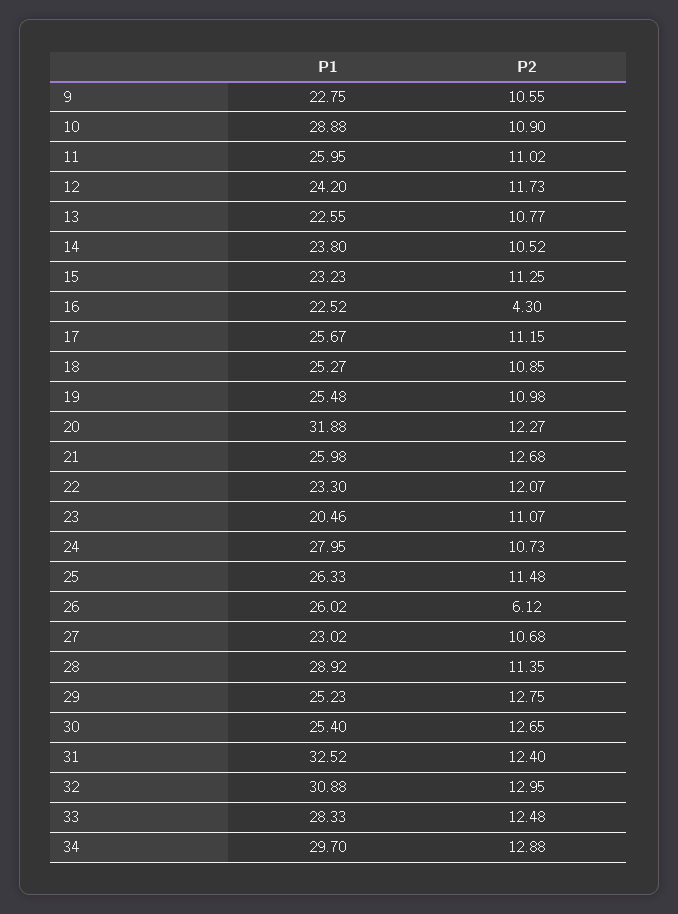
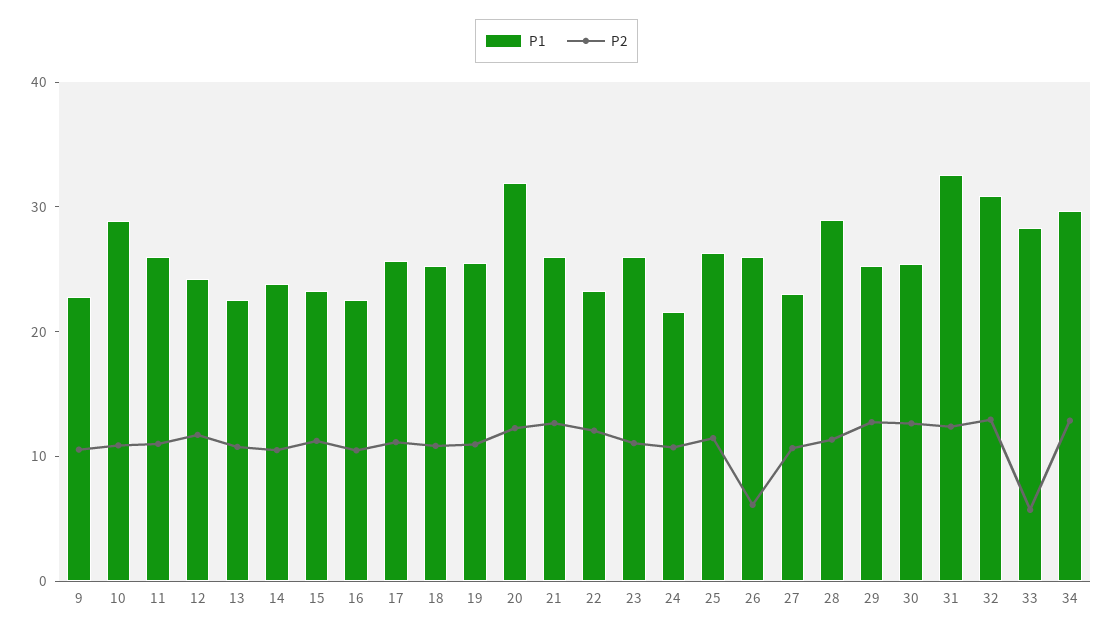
P2, 16: 4.3 -> 10
P1, 23: 20.46 -> 26
P1, 24: 27.95 -> 22
P2, 33: 12.48 -> 6

